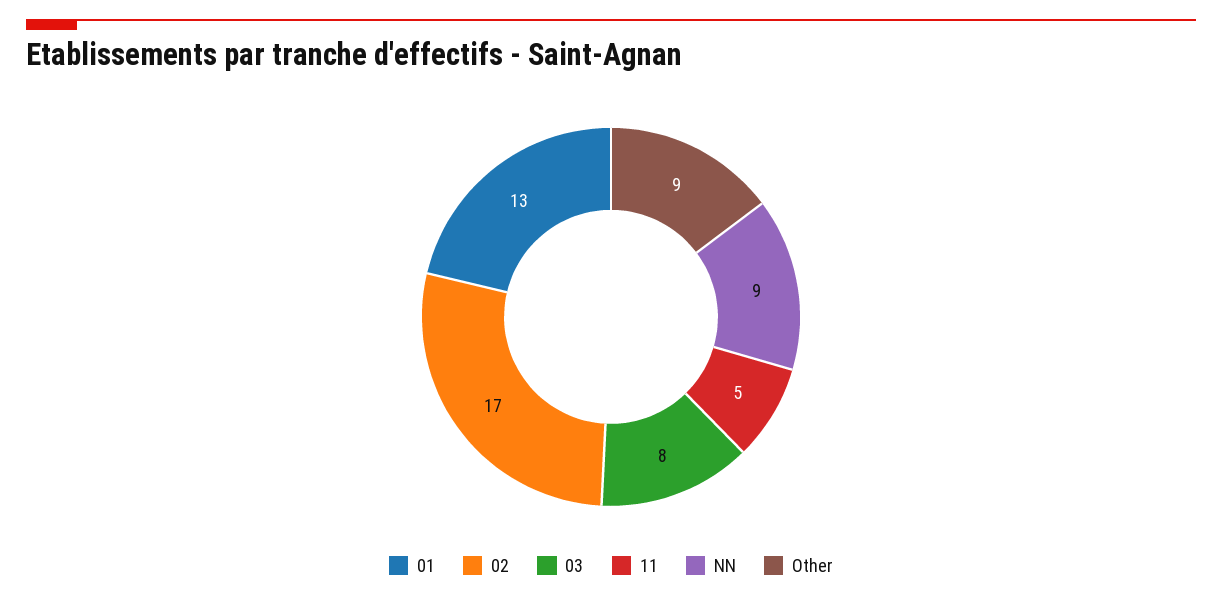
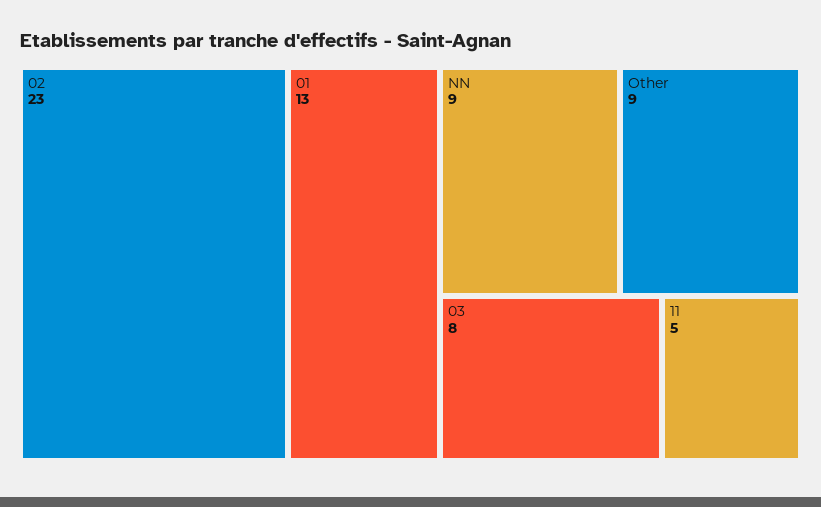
02: 17 -> 23

